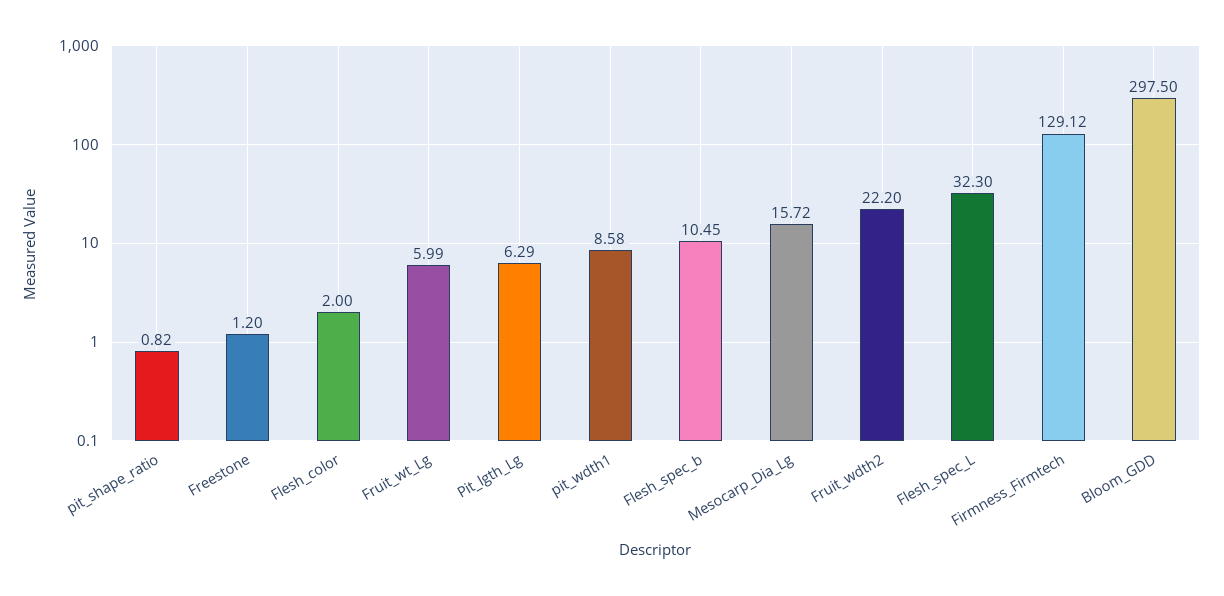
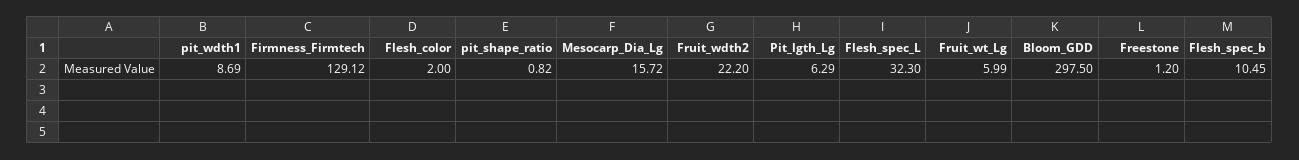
pit_wdth1: 8.58 -> 8.69

